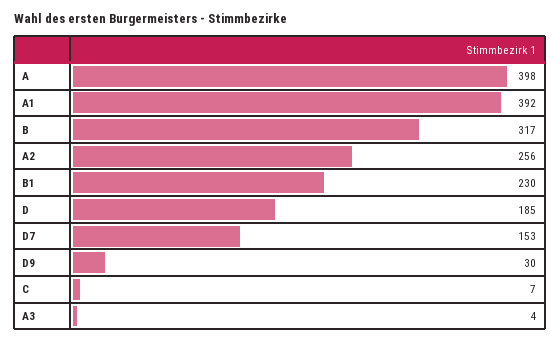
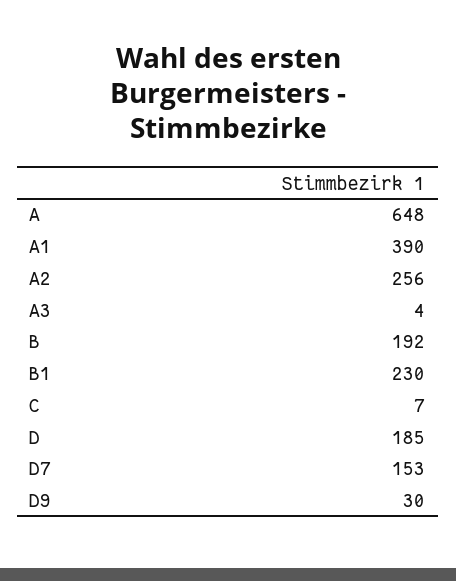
A: 398 -> 648
A1: 392 -> 390
B: 317 -> 192

